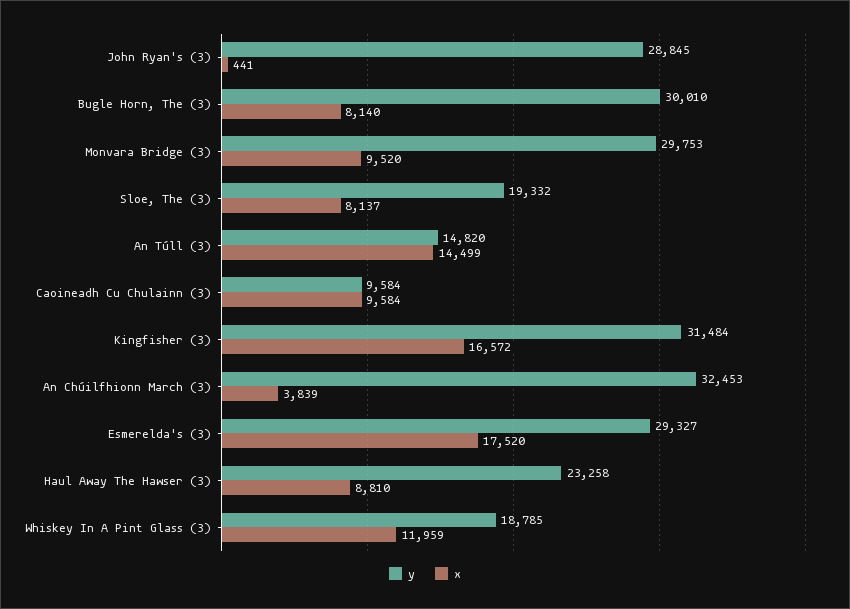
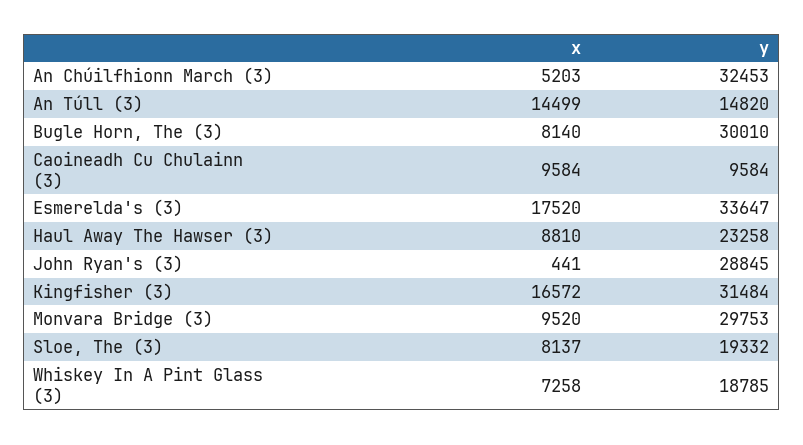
x, An Chúilfhionn March (3): 3839 -> 5203
y, Esmerelda's (3): 29327 -> 33647
x, Whiskey In A Pint Glass (3): 11959 -> 7258

